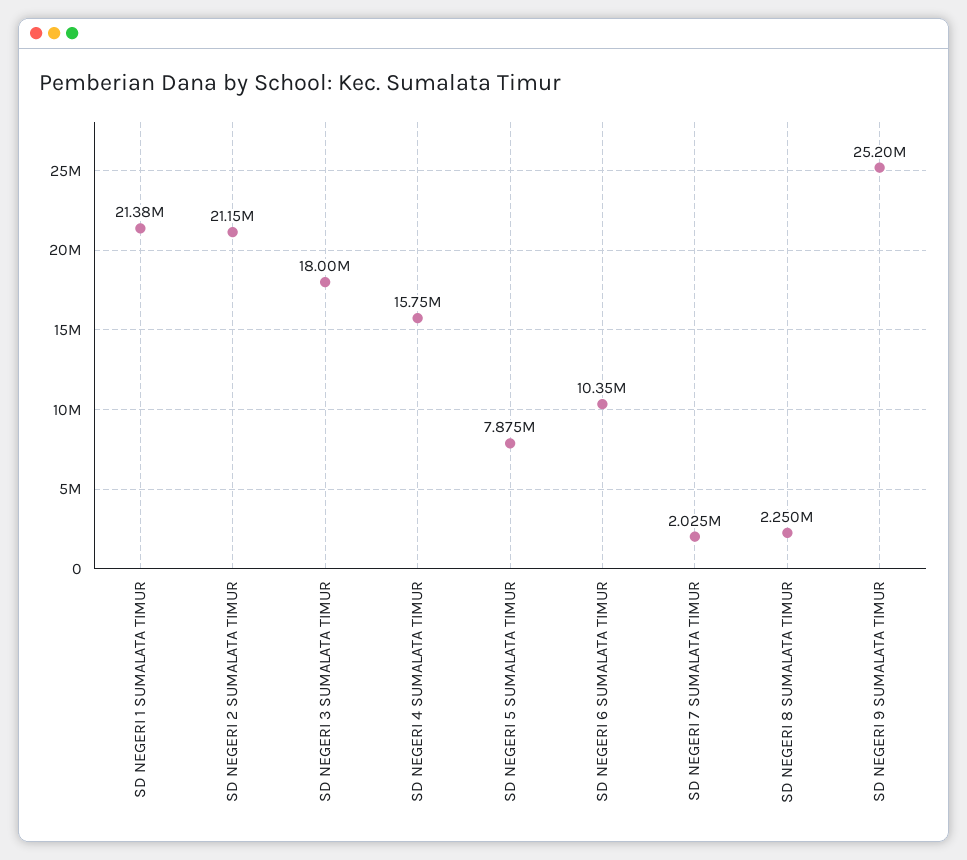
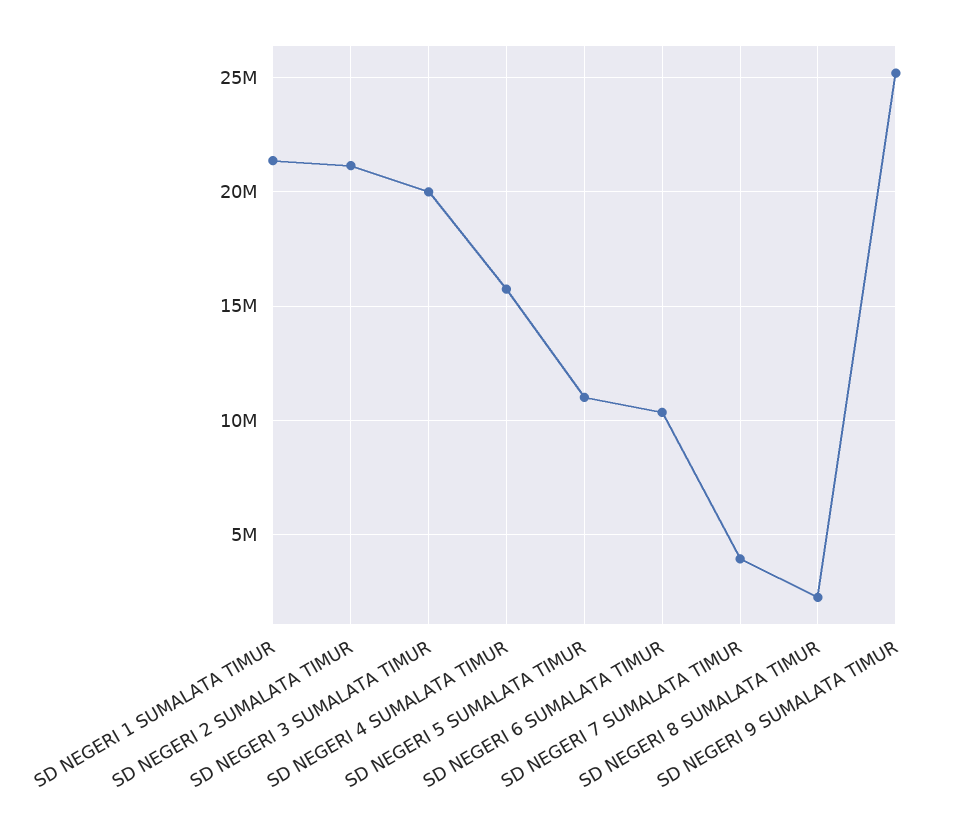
SD NEGERI 3 SUMALATA TIMUR: 18000000 -> 20000000
SD NEGERI 5 SUMALATA TIMUR: 7875000 -> 11000000
SD NEGERI 7 SUMALATA TIMUR: 2025000 -> 4000000

